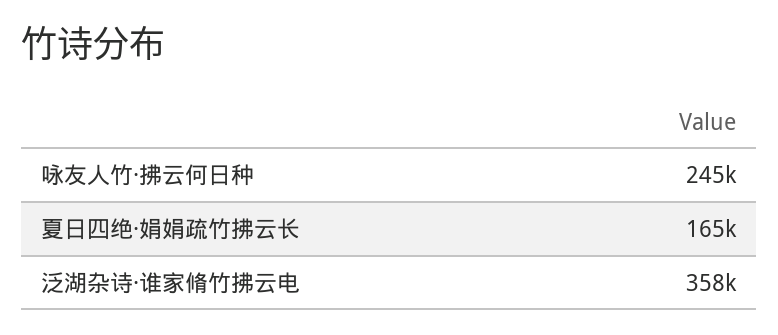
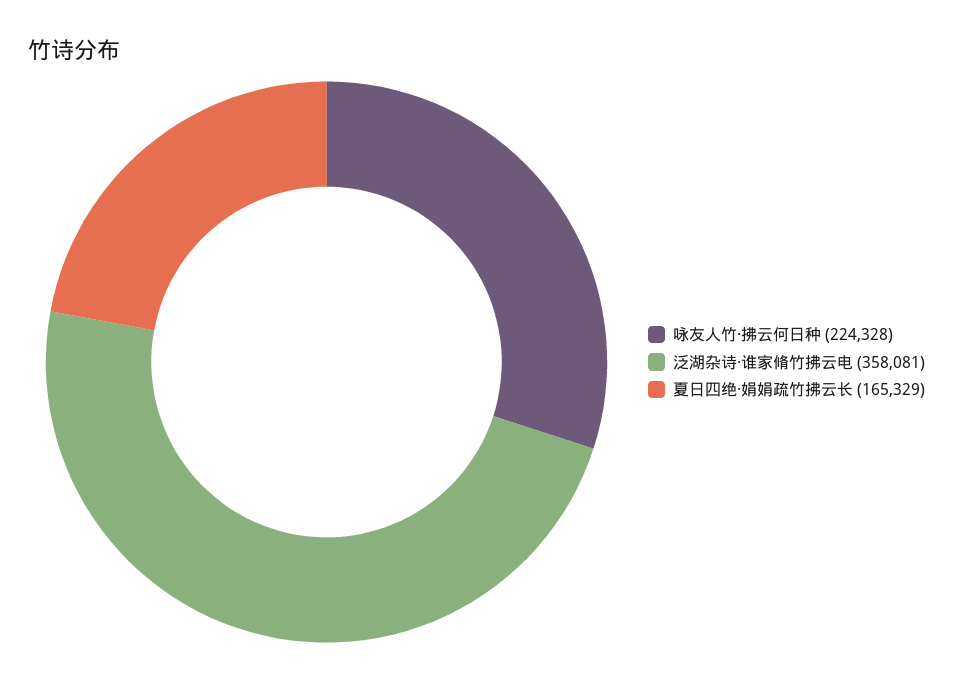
咏友人竹·拂云何日种: 245000 -> 224328

